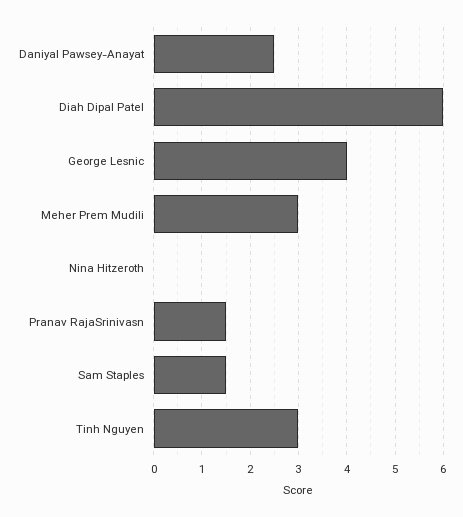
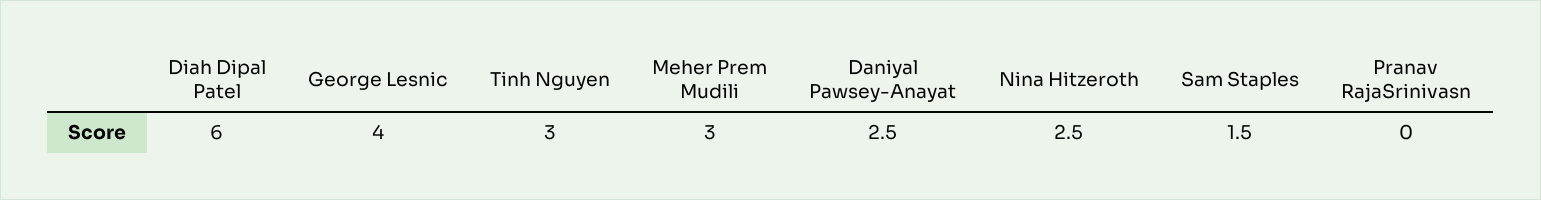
Nina Hitzeroth: 0 -> 2.5
Pranav RajaSrinivasn: 1.5 -> 0

